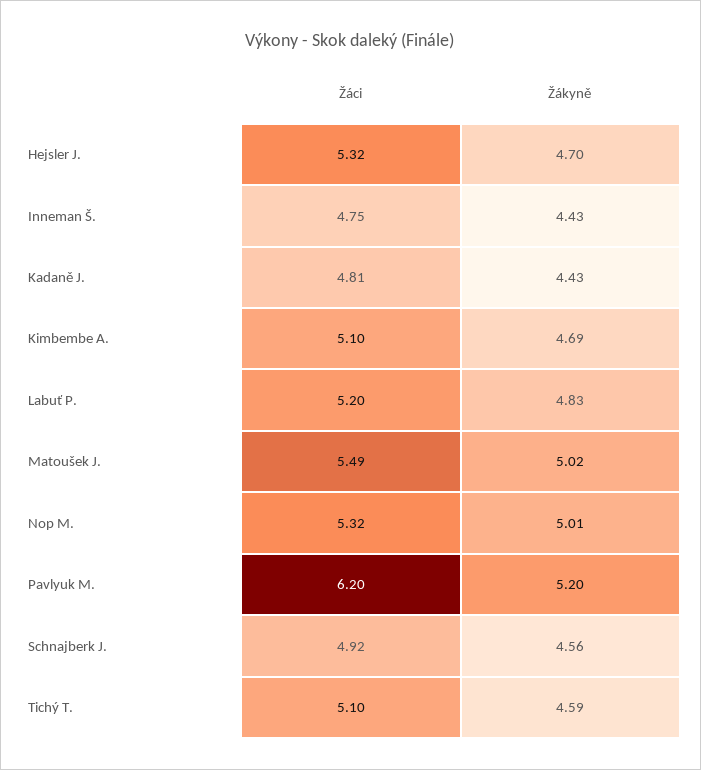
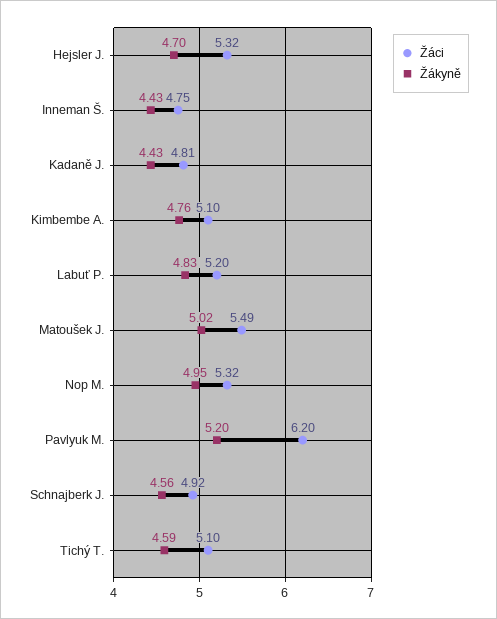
Žákyně, Kimbembe A.: 4.69 -> 4.76
Žákyně, Nop M.: 5.01 -> 4.95

